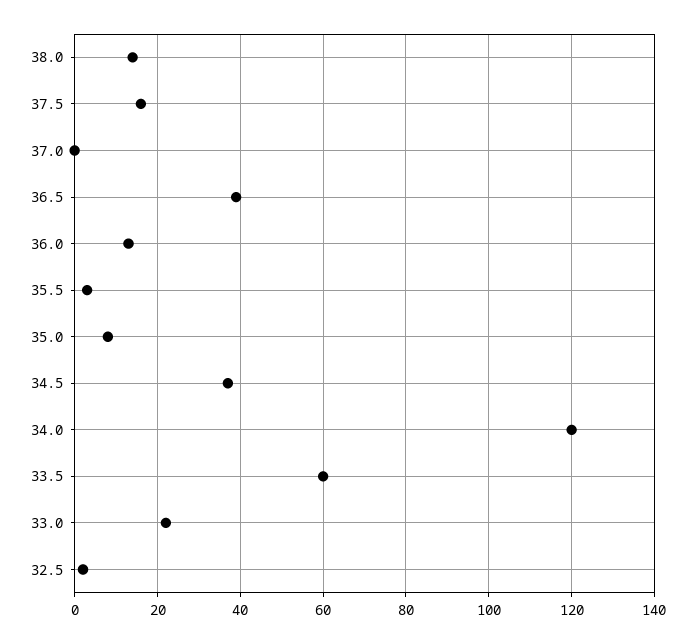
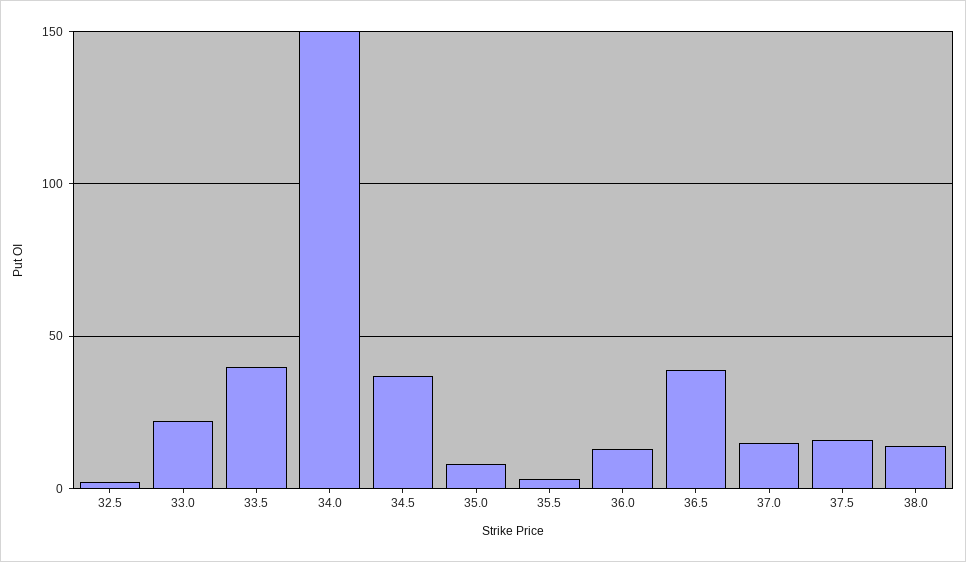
37.0: 0 -> 15
34.0: 120 -> 150
33.5: 60 -> 40

